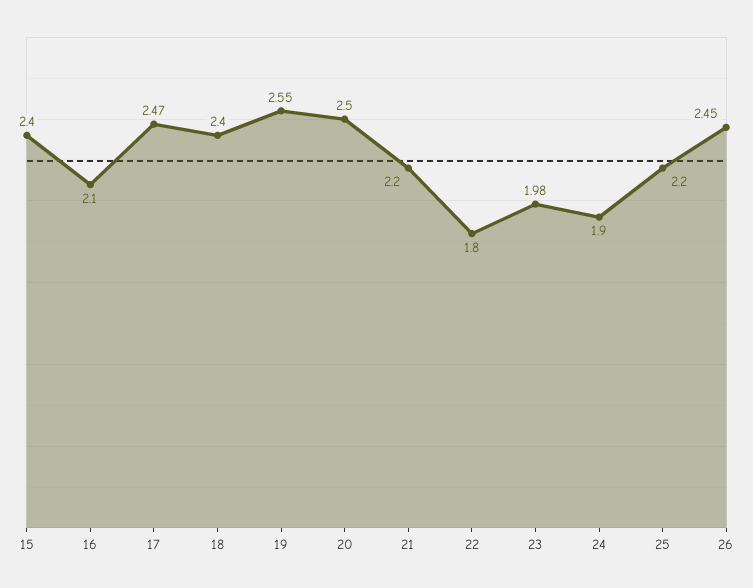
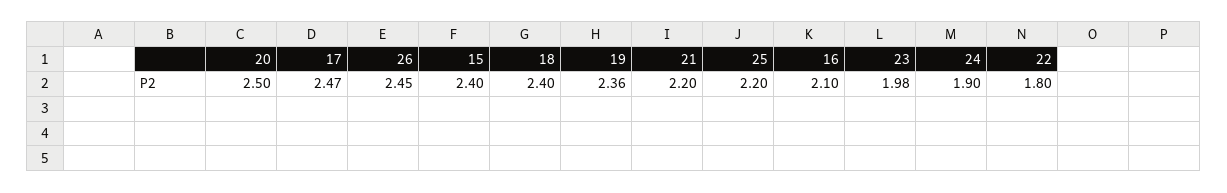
19: 2.55 -> 2.36

